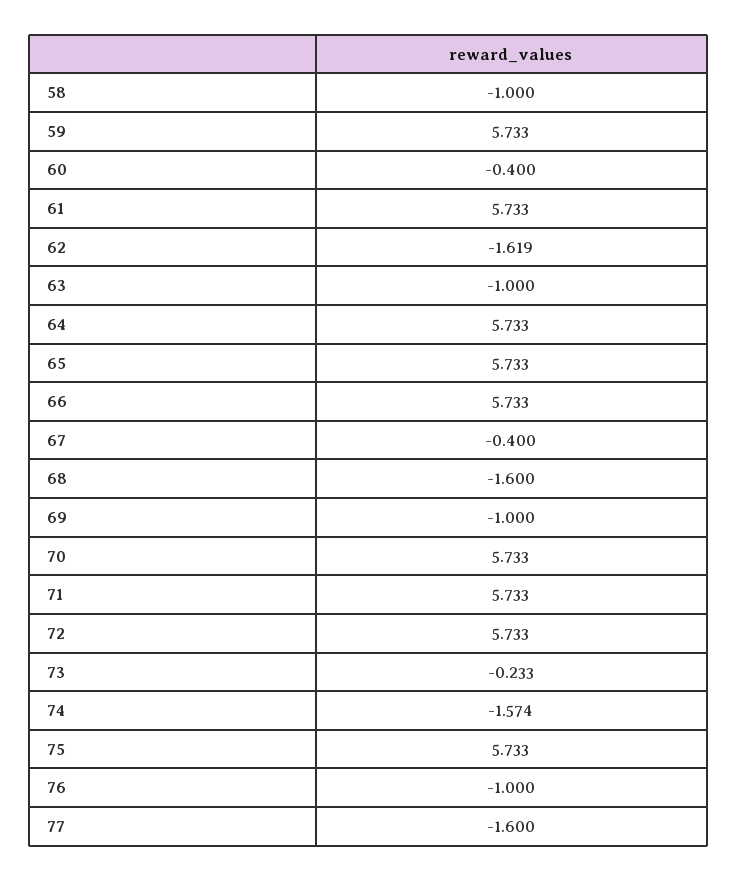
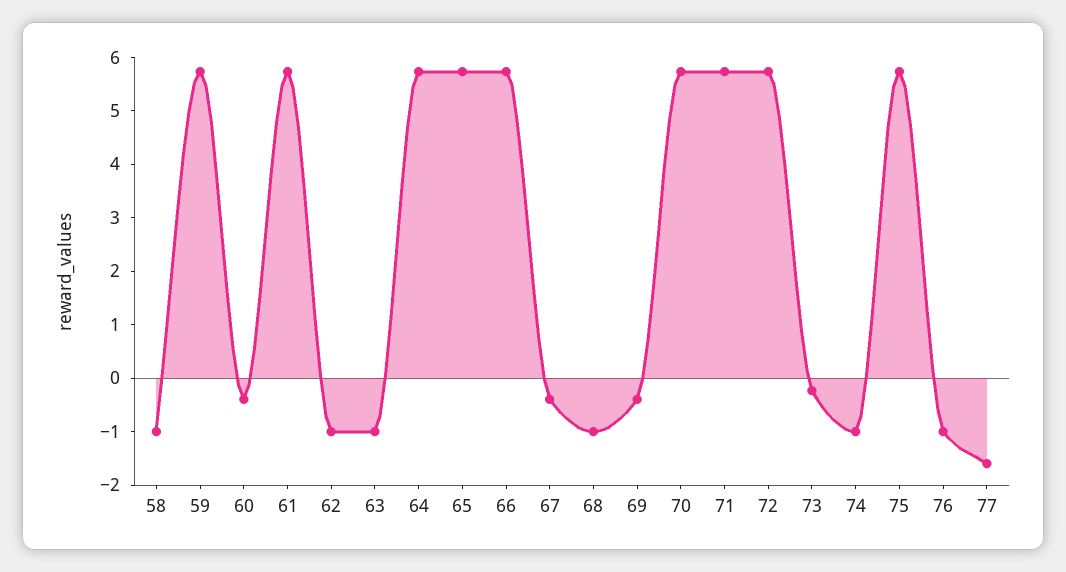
62: -1.619 -> -1
68: -1.6 -> -1
69: -1 -> -0.4
74: -1.574 -> -1

